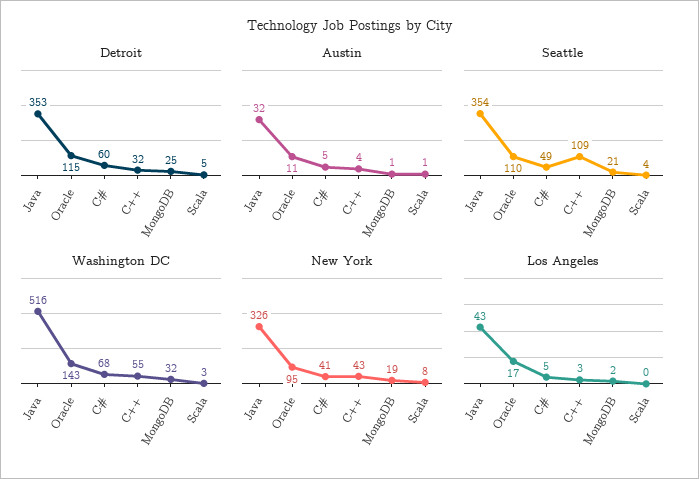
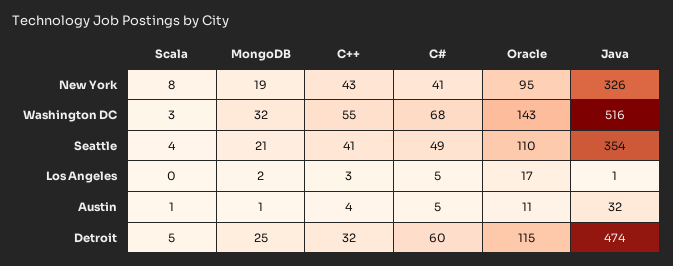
Detroit, Java: 353 -> 474
Seattle, C++: 109 -> 41
Los Angeles, Java: 43 -> 1

